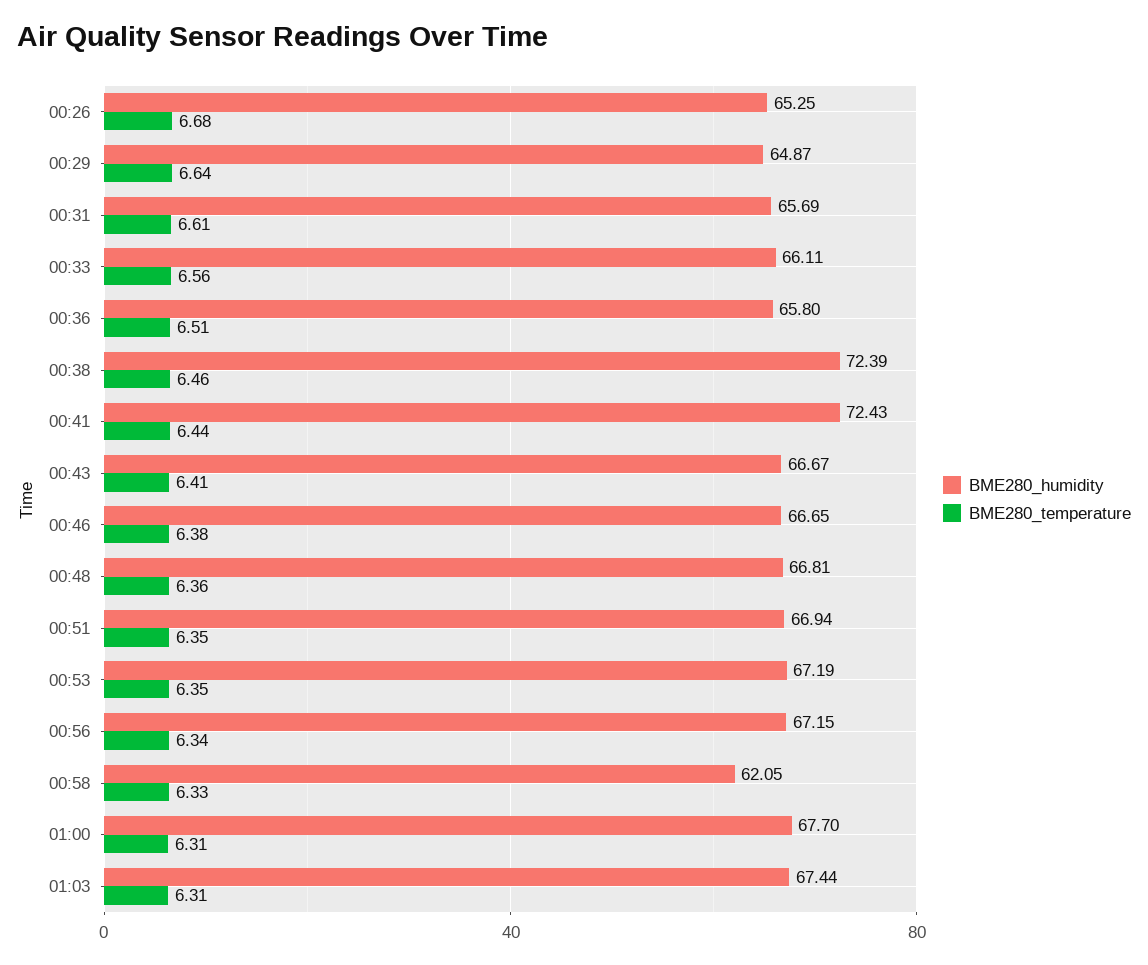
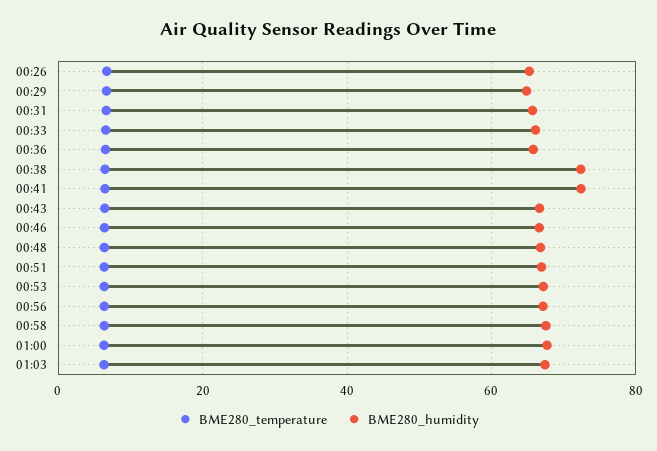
BME280_humidity, 00:58: 62.05 -> 68

